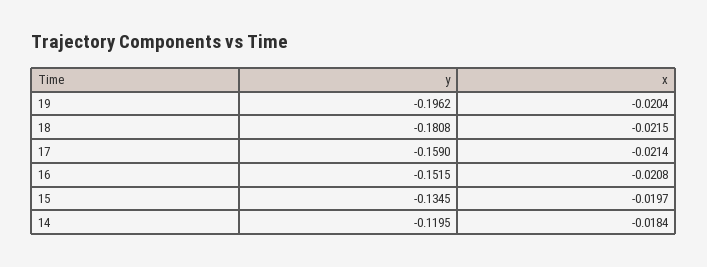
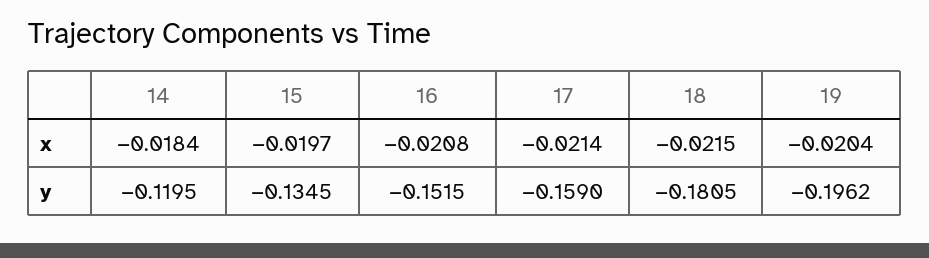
y, 18: -0.1808 -> -0.1805

